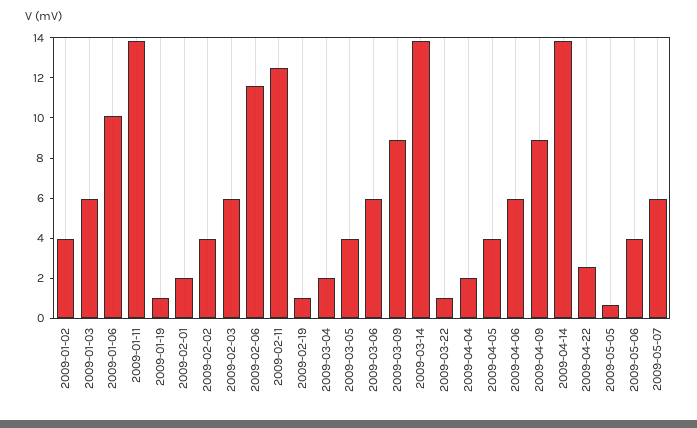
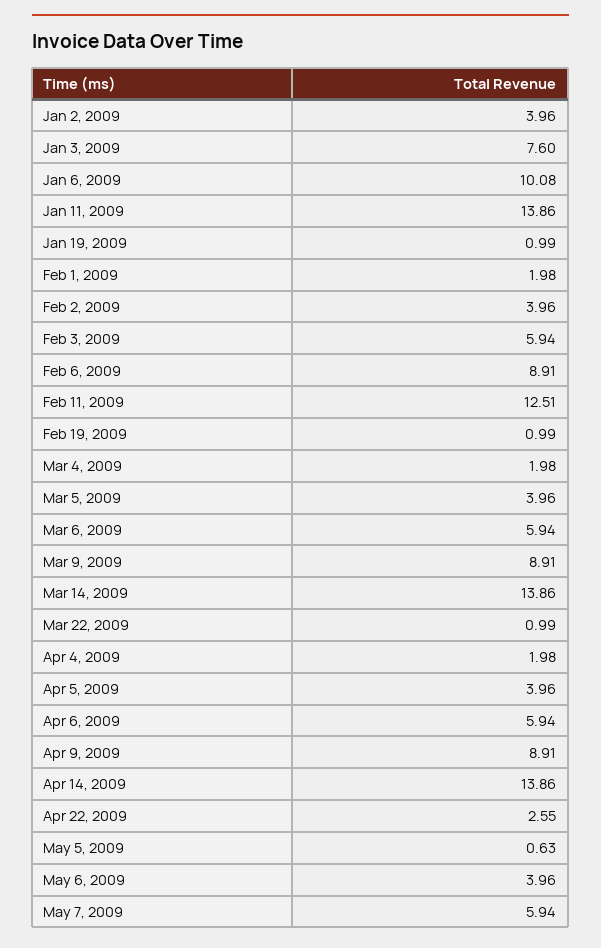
2009-01-03: 6 -> 7.6
2009-02-06: 11.5 -> 8.91

